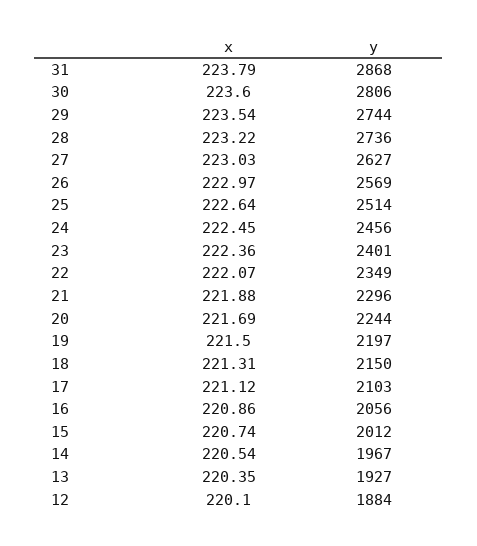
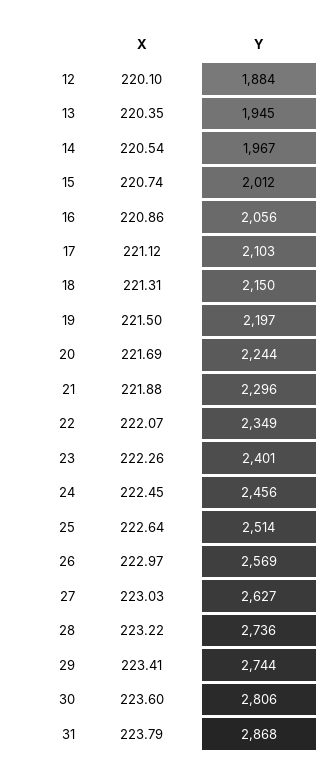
x, 29: 223.54 -> 223.41
x, 23: 222.36 -> 222.26
y, 13: 1927 -> 1945

